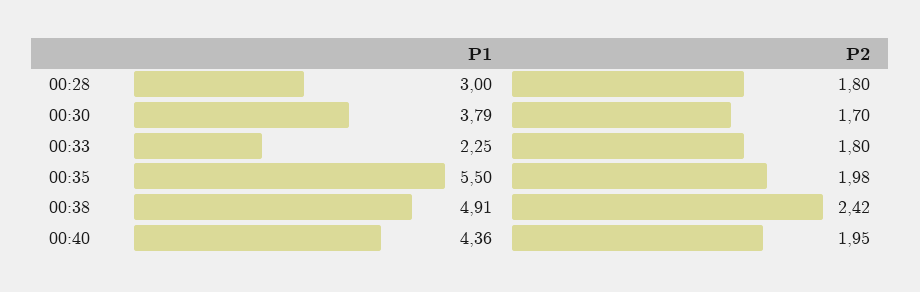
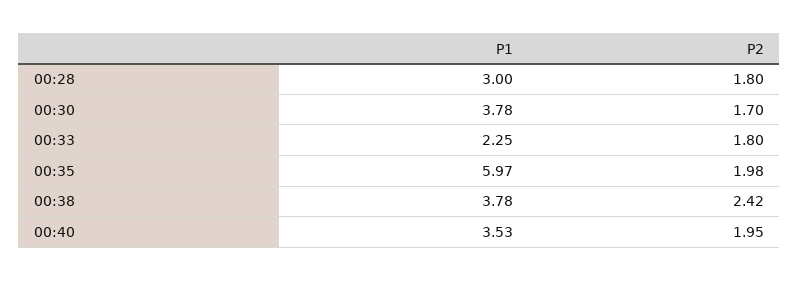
P1, 00:30: 3.79 -> 3.78
P1, 00:35: 5.5 -> 5.97
P1, 00:38: 4.91 -> 3.78
P1, 00:40: 4.36 -> 3.53

